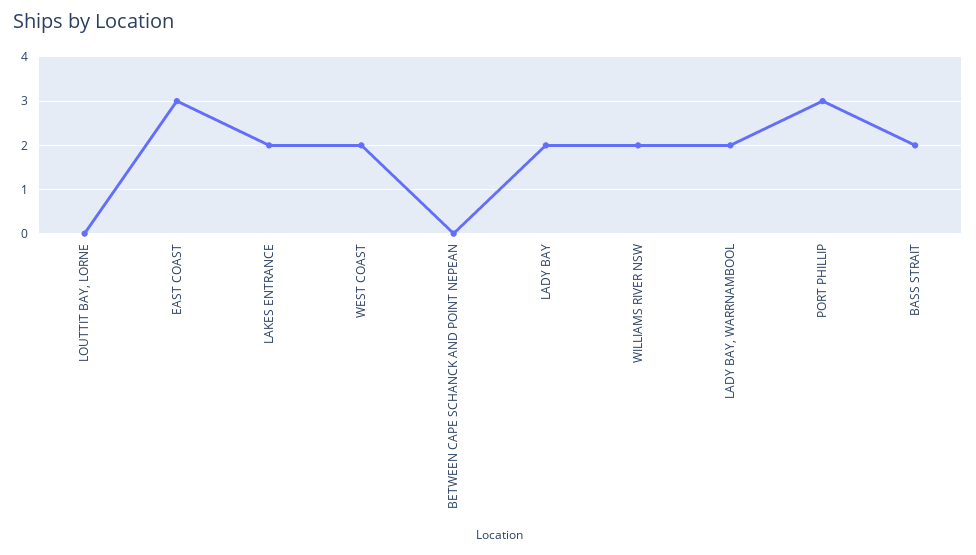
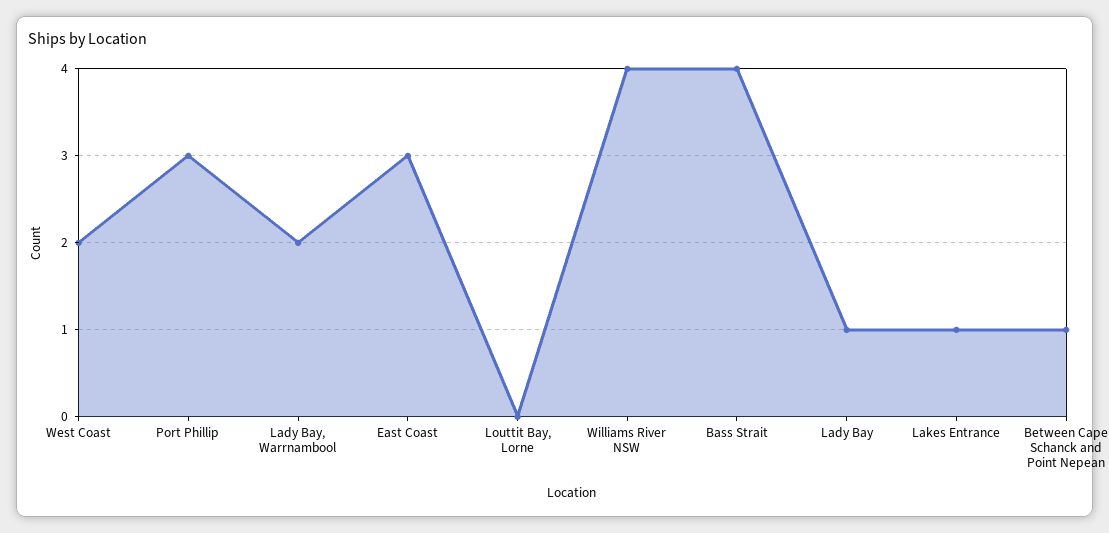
LAKES ENTRANCE: 2 -> 1
BETWEEN CAPE SCHANCK AND POINT NEPEAN: 0 -> 1
LADY BAY: 2 -> 1
WILLIAMS RIVER NSW: 2 -> 4
BASS STRAIT: 2 -> 4

